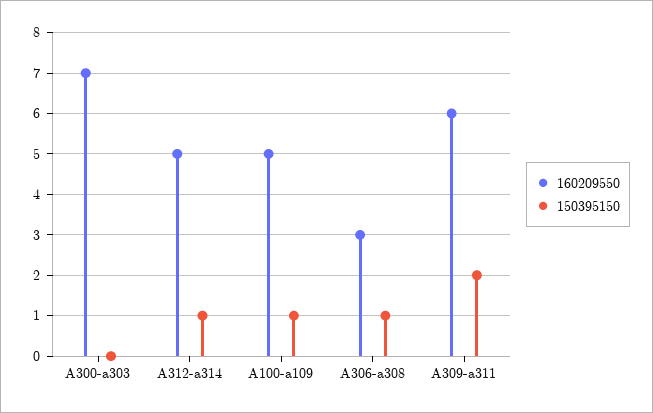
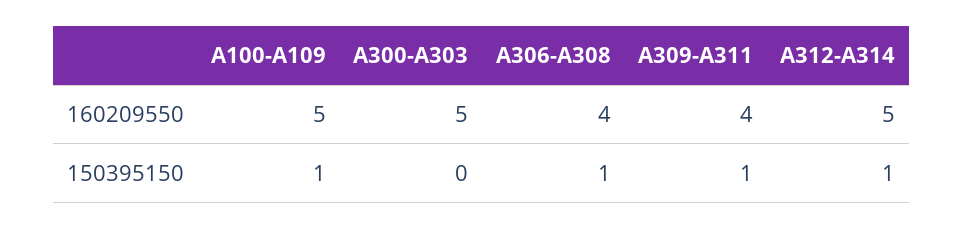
160209550, A300-a303: 7 -> 5
160209550, A306-a308: 3 -> 4
160209550, A309-a311: 6 -> 4
150395150, A309-a311: 2 -> 1

